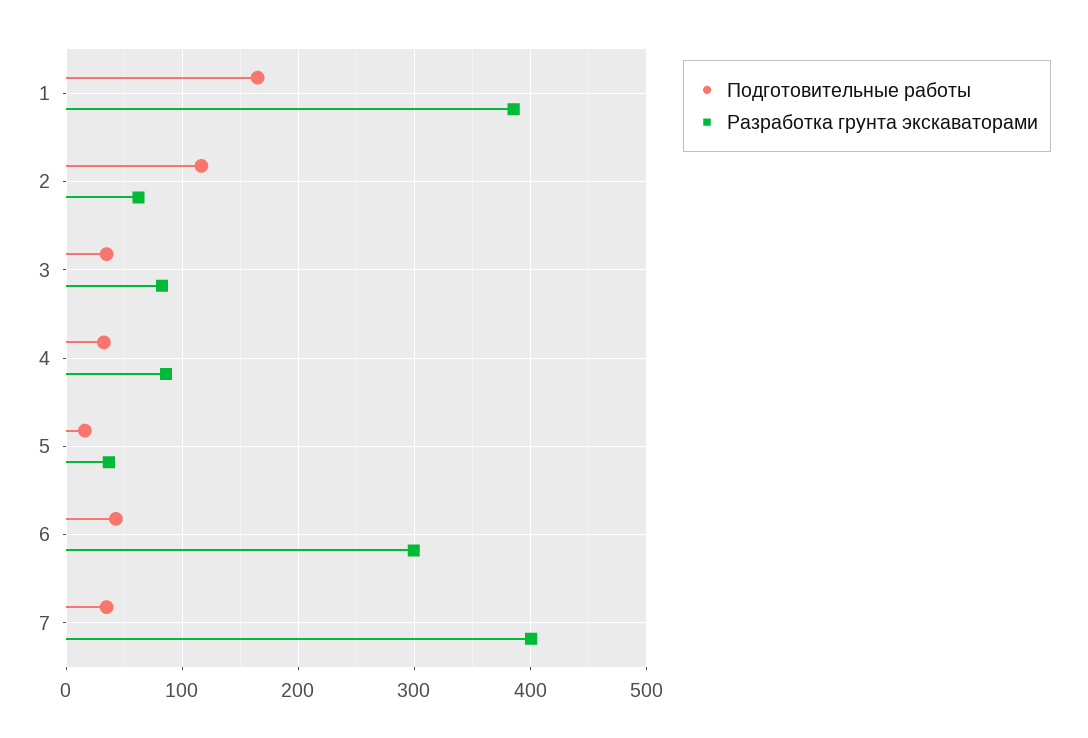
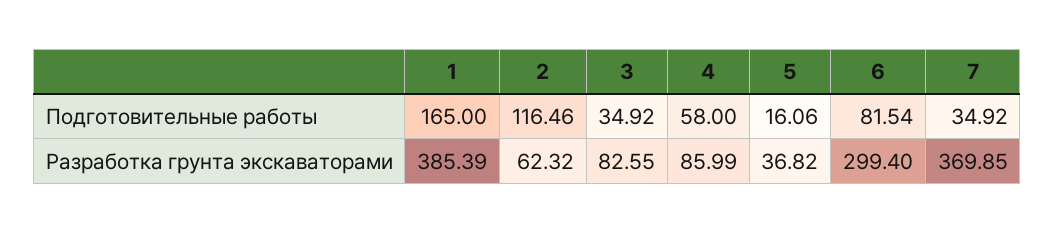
Подготовительные работы, 4: 30 -> 58
Подготовительные работы, 6: 40 -> 81.54
Разработка грунта экскаваторами, 7: 400 -> 369.85

